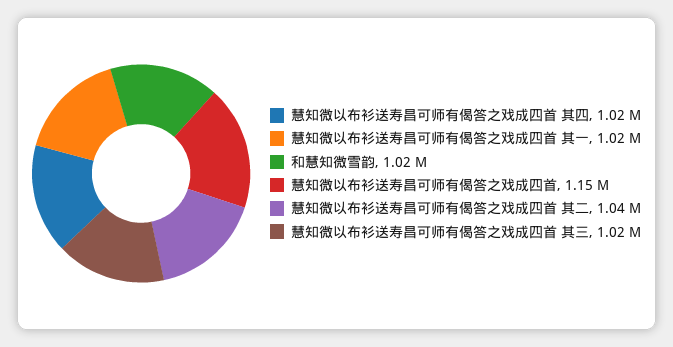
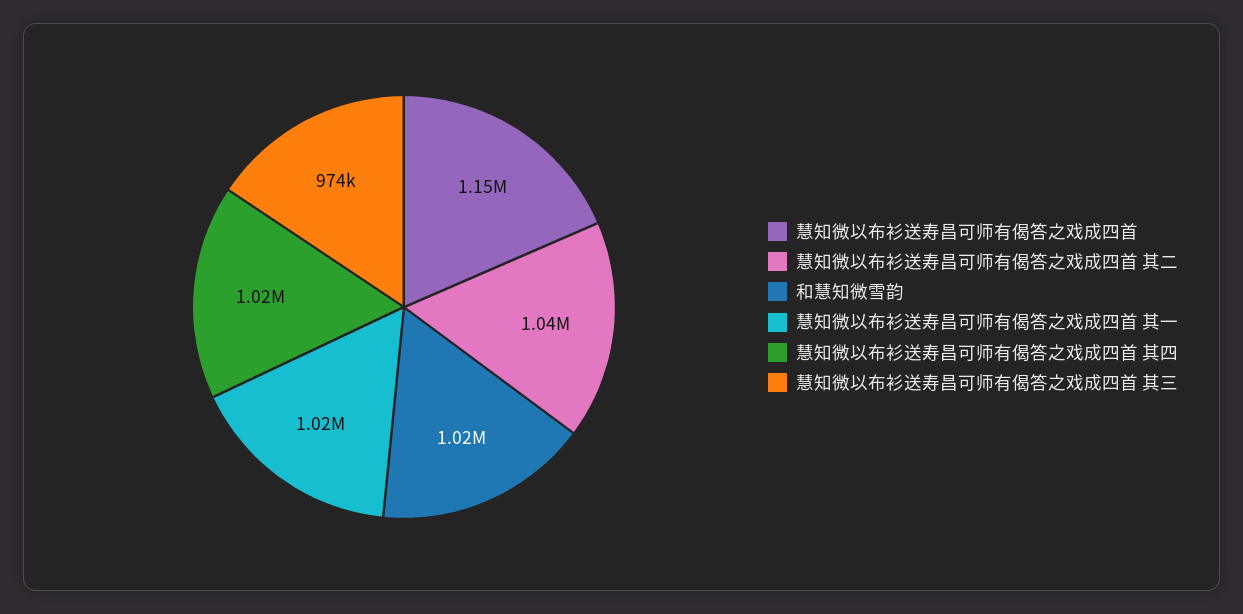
慧知微以布衫送寿昌可师有偈答之戏成四首 其三: 1020000 -> 974000

